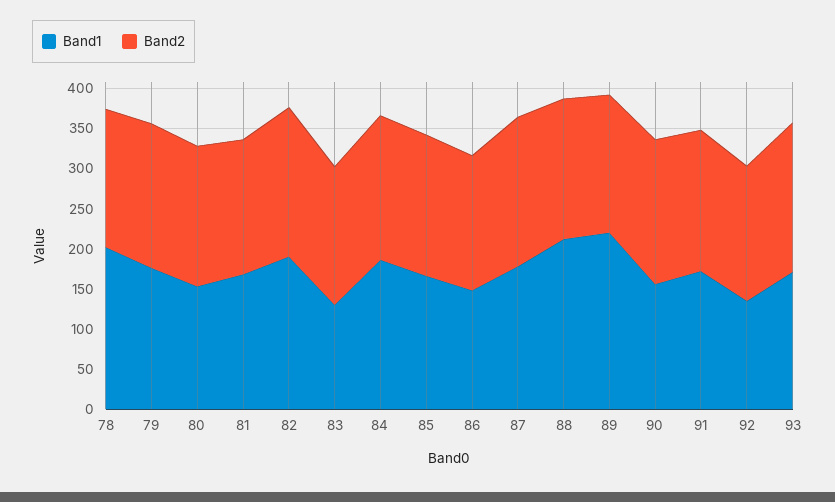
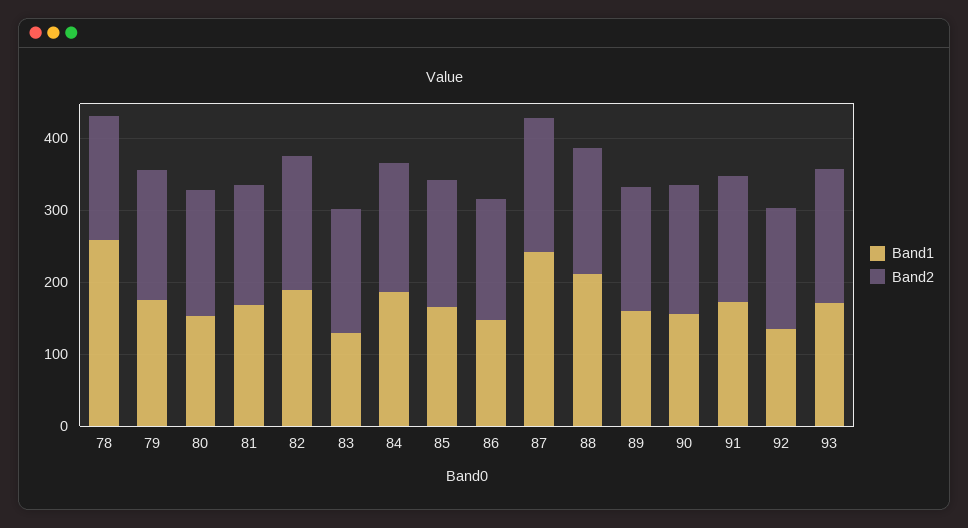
Band1, 78: 200 -> 260
Band1, 87: 180 -> 240
Band1, 89: 220 -> 160

